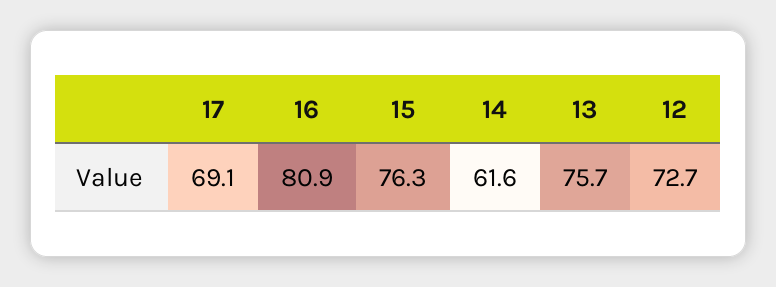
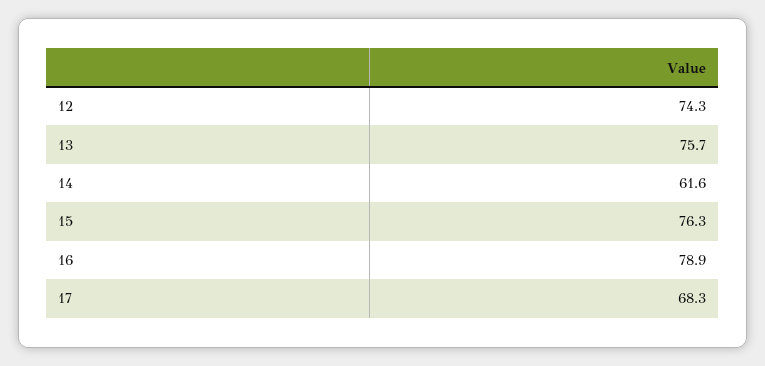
17: 69.1 -> 68.3
16: 80.9 -> 78.9
12: 72.7 -> 74.3

